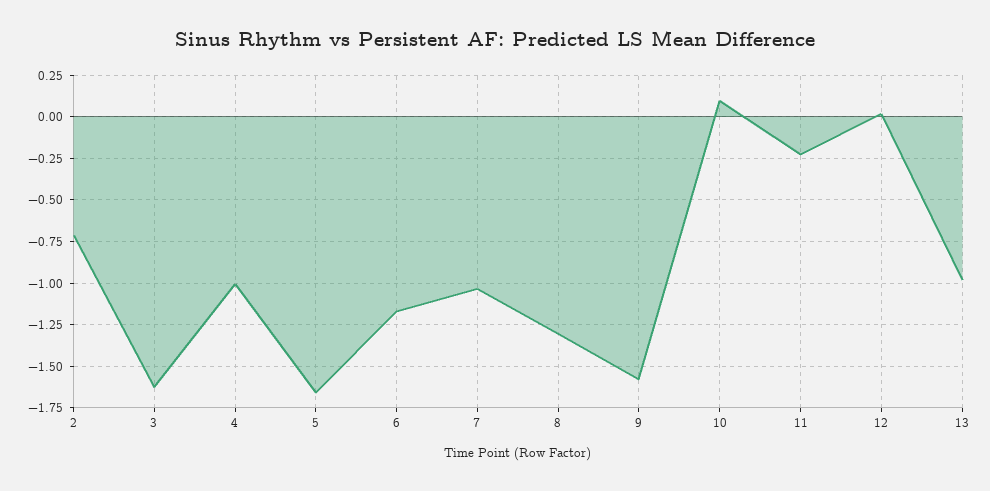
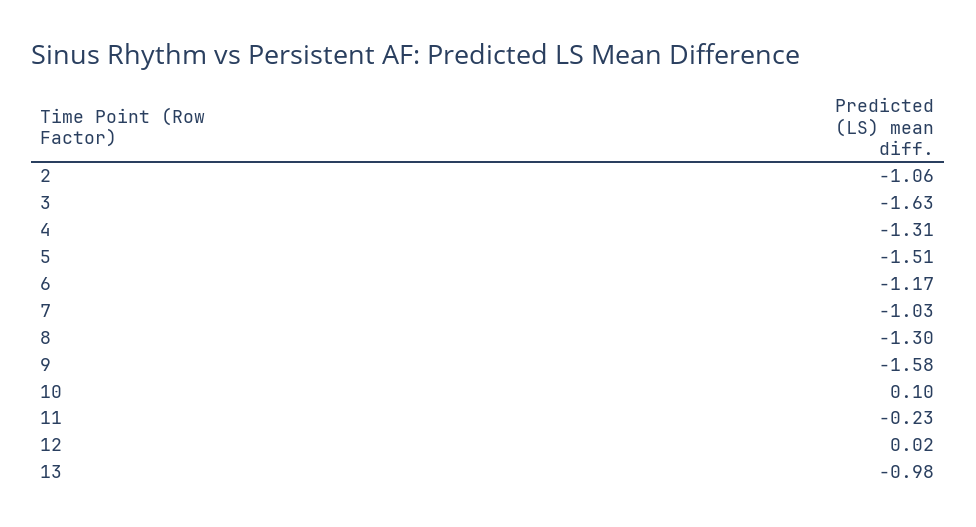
2: -0.7 -> -1.06
4: -1 -> -1.31
5: -1.65 -> -1.51

